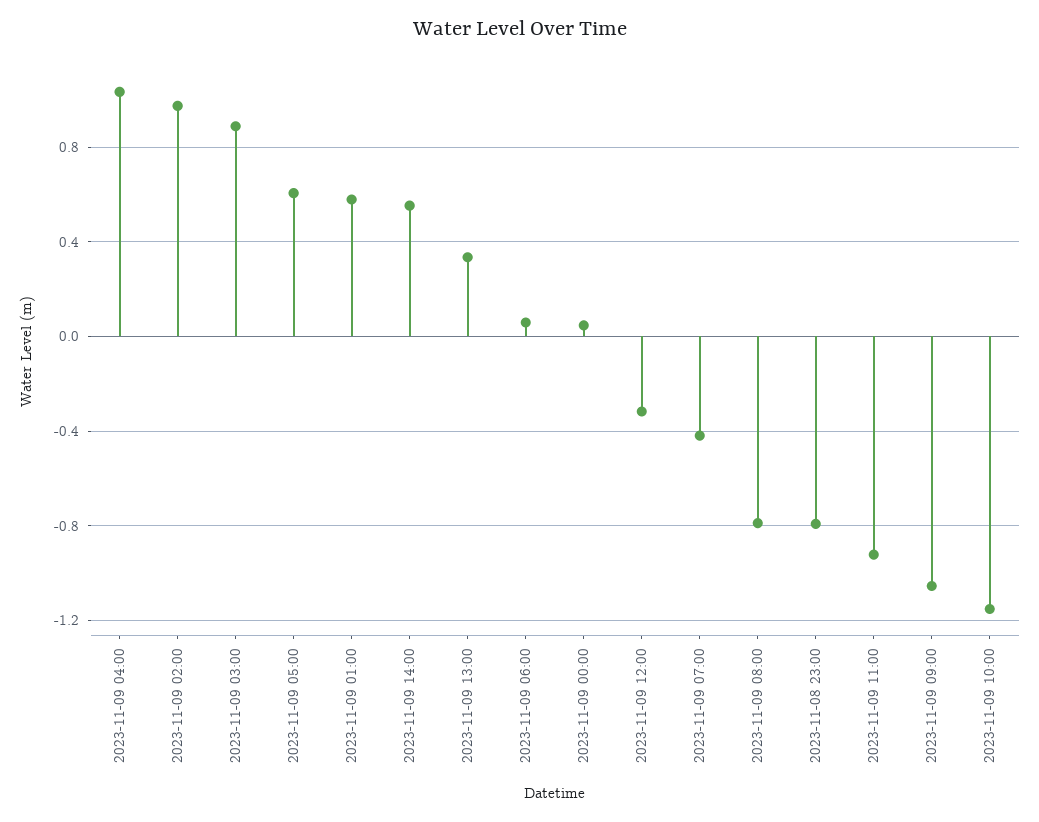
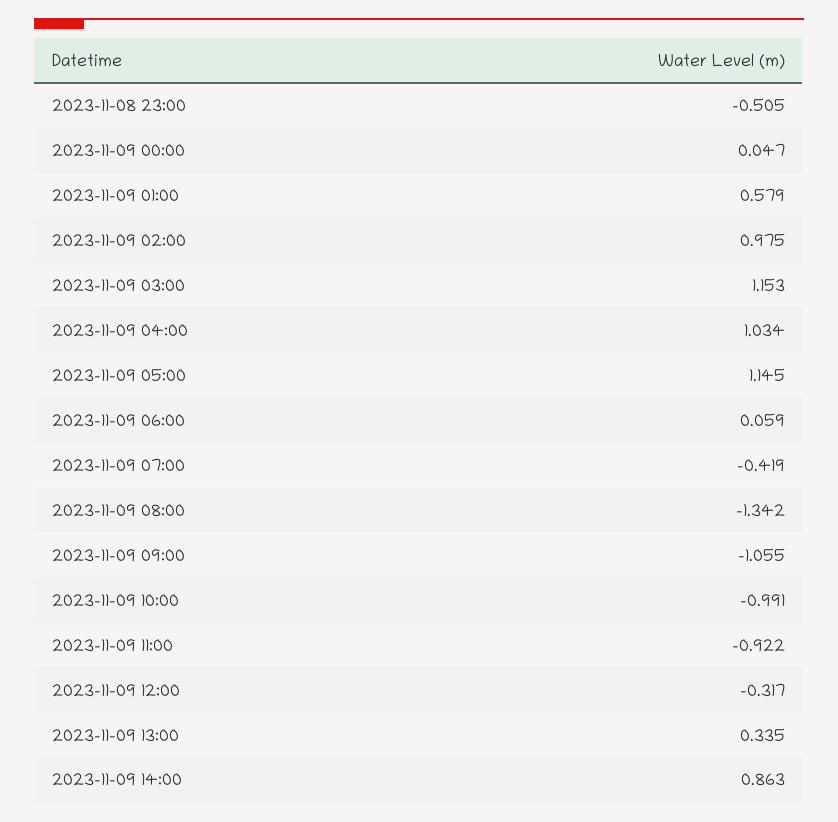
2023-11-09 03:00: 0.9 -> 1.153
2023-11-09 05:00: 0.6 -> 1.145
2023-11-09 14:00: 0.55 -> 0.863
2023-11-09 08:00: -0.8 -> -1.342
2023-11-08 23:00: -0.8 -> -0.505
2023-11-09 10:00: -1.15 -> -0.991

